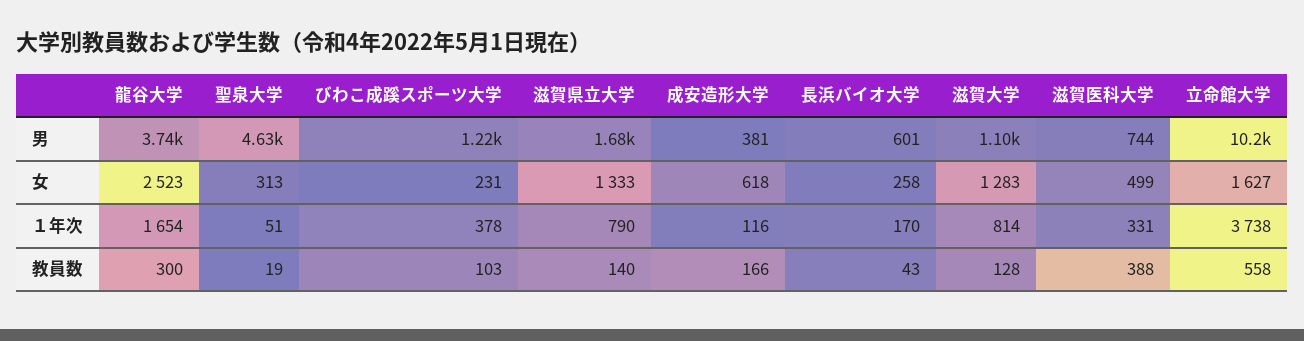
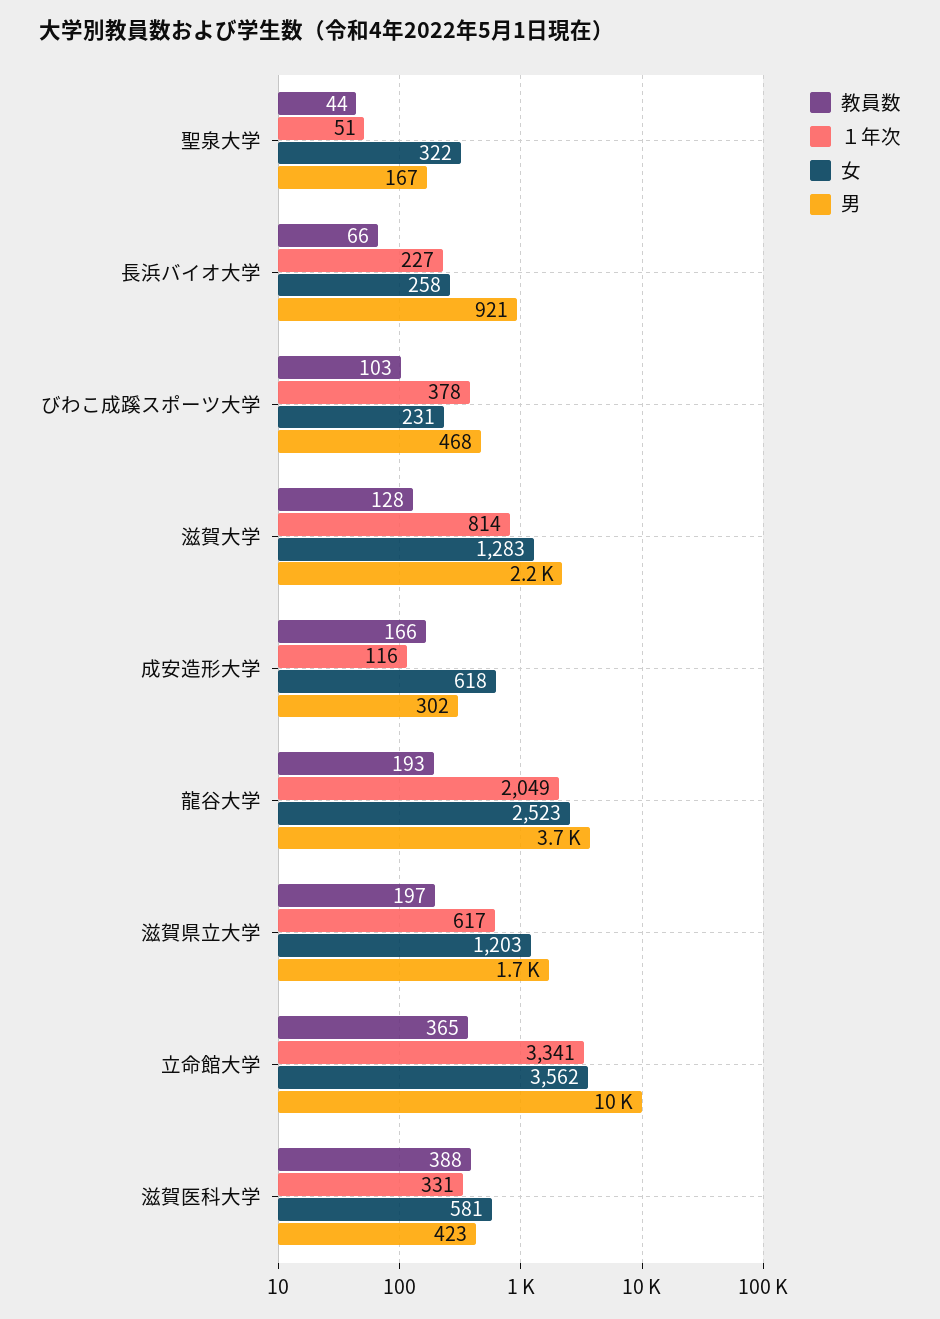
男, 聖泉大学: 4630 -> 167
男, びわこ成蹊スポーツ大学: 1220 -> 468
男, 成安造形大学: 381 -> 302
男, 長浜バイオ大学: 601 -> 921
男, 滋賀大学: 1100 -> 2200
男, 滋賀医科大学: 744 -> 423
女, 聖泉大学: 313 -> 322
女, 滋賀県立大学: 1333 -> 1203
女, 滋賀医科大学: 499 -> 581
女, 立命館大学: 1627 -> 3562
１年次, 龍谷大学: 1654 -> 2049
１年次, 滋賀県立大学: 790 -> 617
１年次, 長浜バイオ大学: 170 -> 227
１年次, 立命館大学: 3738 -> 3341
教員数, 龍谷大学: 300 -> 193
教員数, 聖泉大学: 19 -> 44
教員数, 滋賀県立大学: 140 -> 197
教員数, 長浜バイオ大学: 43 -> 66
教員数, 立命館大学: 558 -> 365

